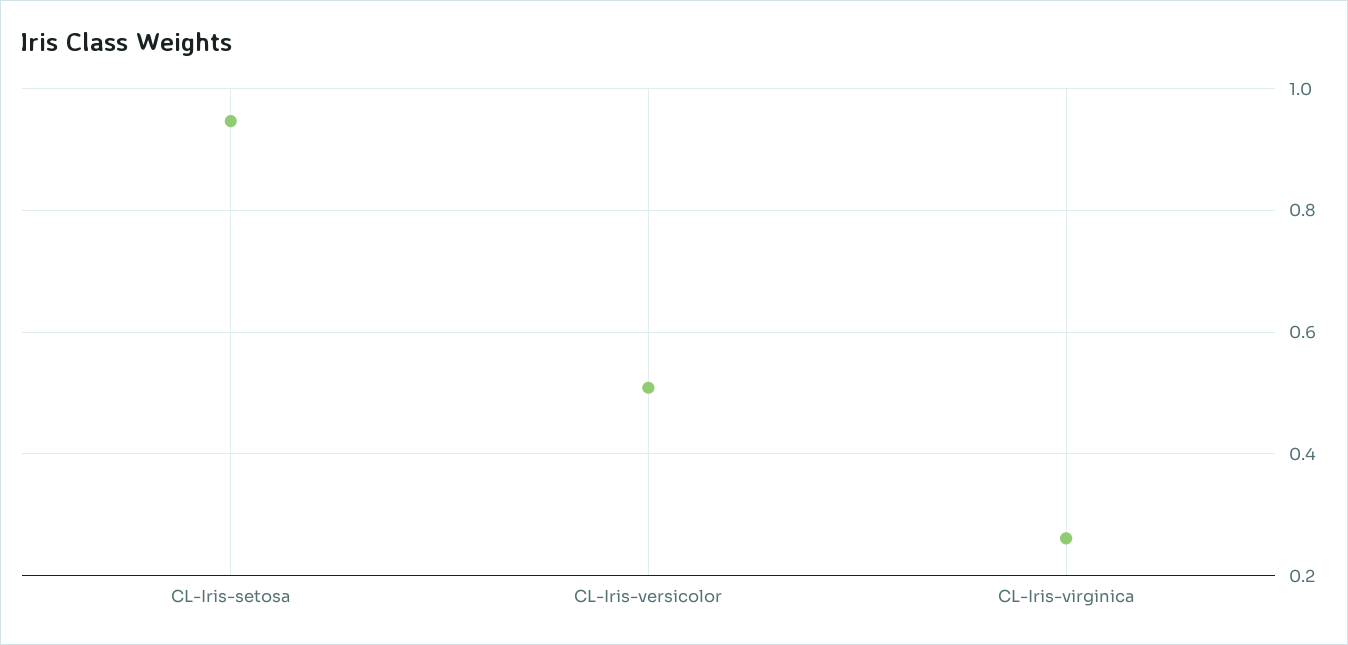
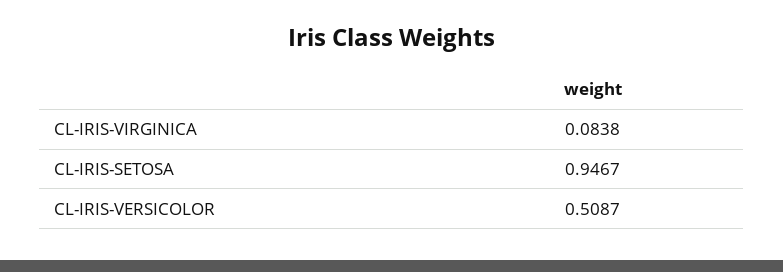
CL-Iris-virginica: 0.26 -> 0.0838

